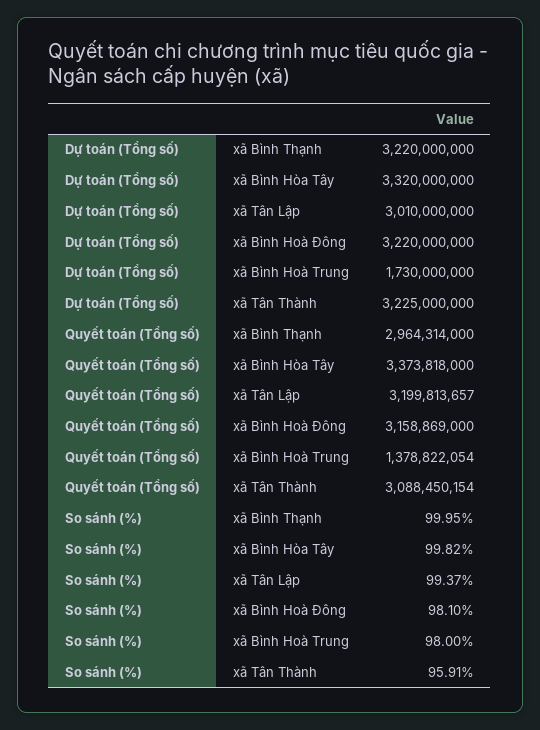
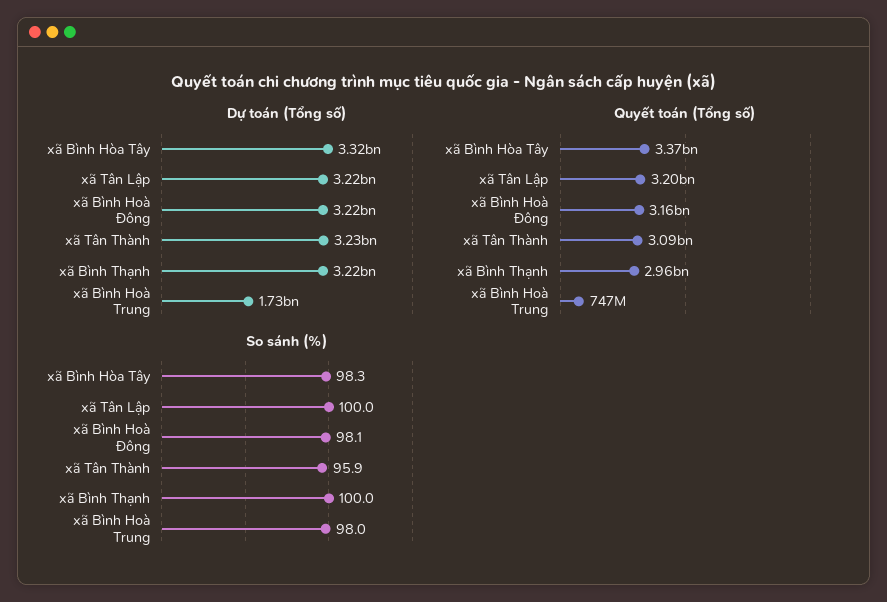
Dự toán (Tổng số), xã Tân Lập: 3010000000 -> 3220000000
Quyết toán (Tổng số), xã Bình Hoà Trung: 1378822054 -> 747000000
So sánh (%), xã Bình Hòa Tây: 99.82 -> 98.3
So sánh (%), xã Tân Lập: 99.37 -> 100

